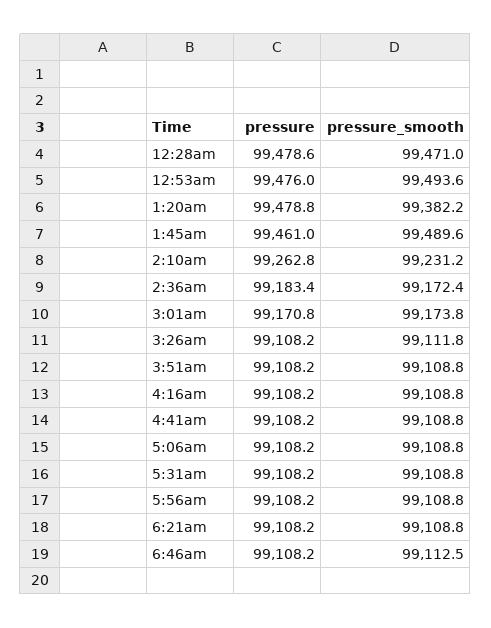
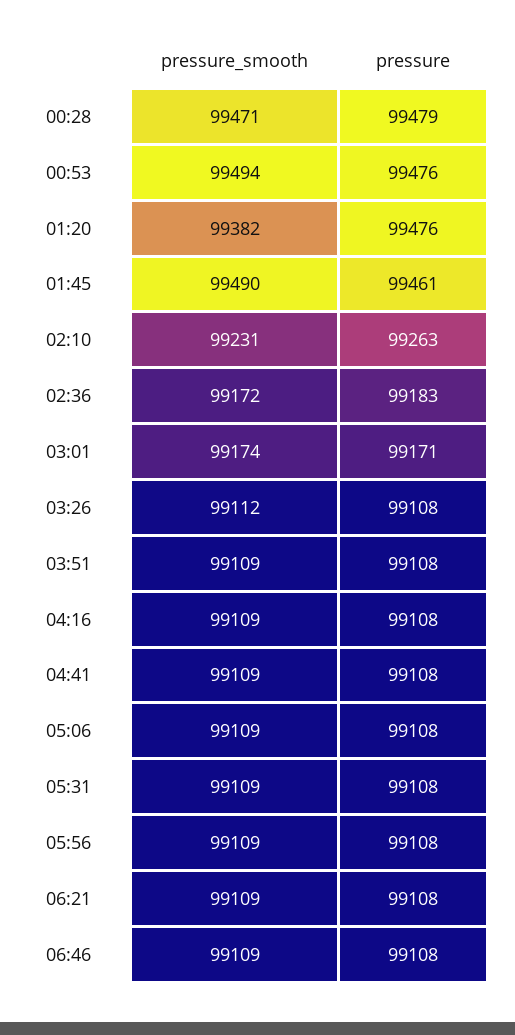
pressure, 1:20am: 99478.8 -> 99476
pressure_smooth, 6:46am: 99112.5 -> 99109

